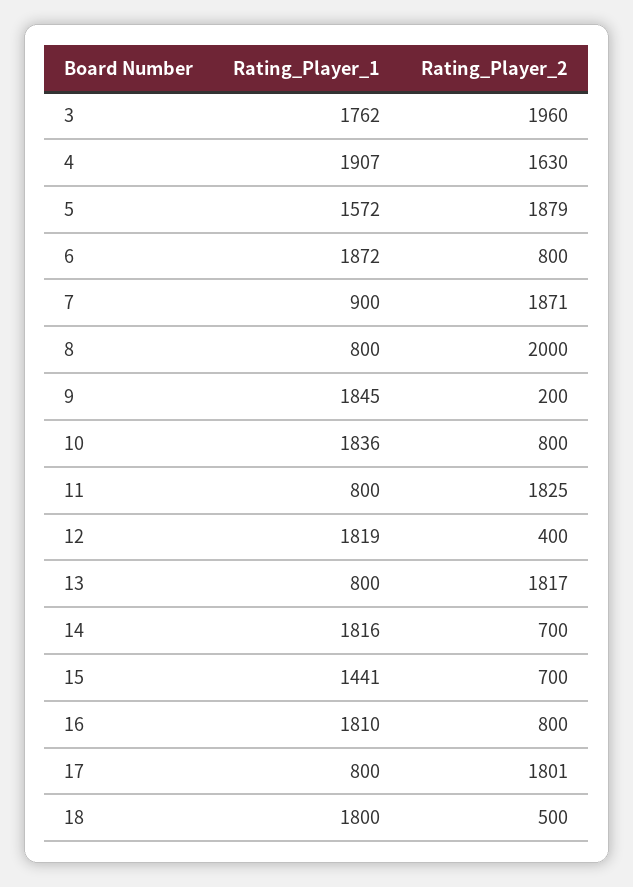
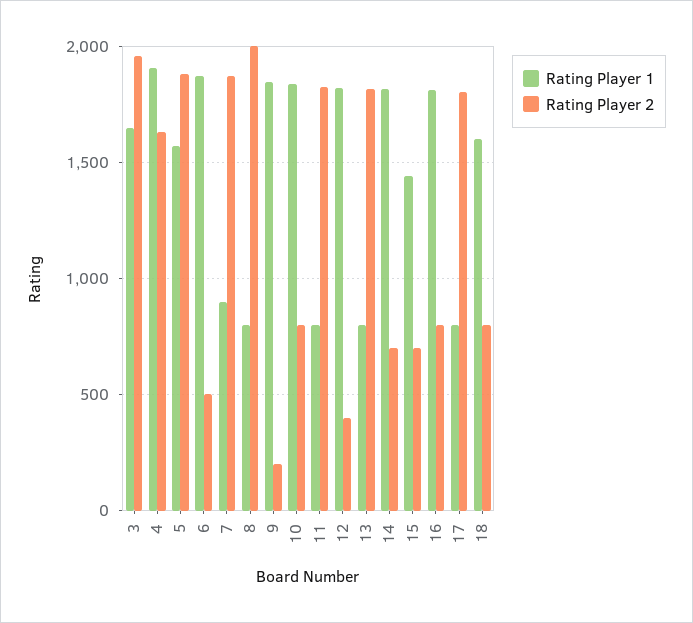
Rating_Player_1, 3: 1762 -> 1650
Rating_Player_2, 6: 800 -> 500
Rating_Player_1, 18: 1800 -> 1600
Rating_Player_2, 18: 500 -> 800

